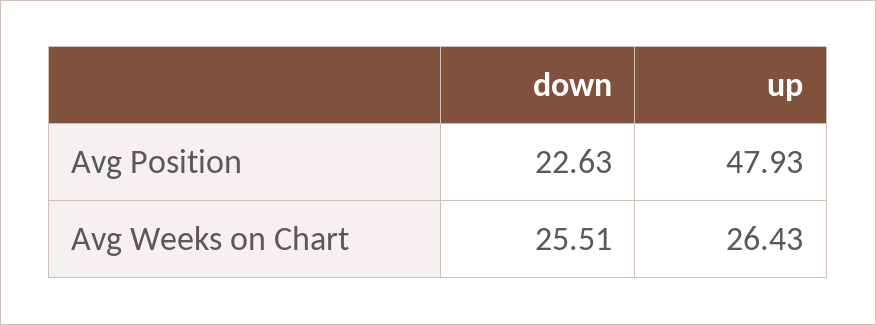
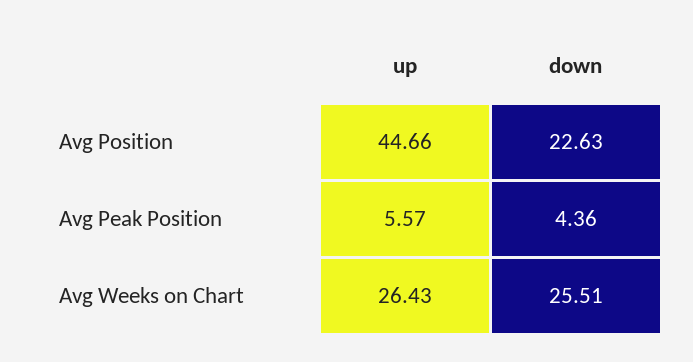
up, Avg Position: 47.93 -> 44.66
up, Avg Peak Position: none -> 5.57
down, Avg Peak Position: none -> 4.36

